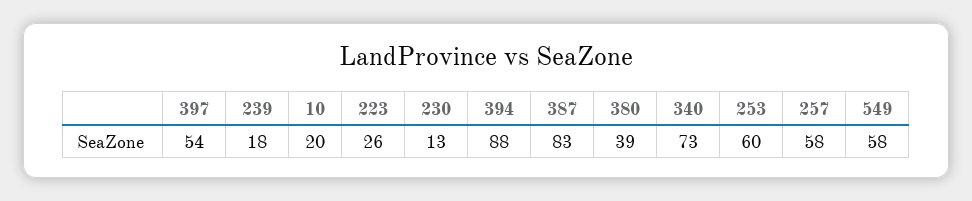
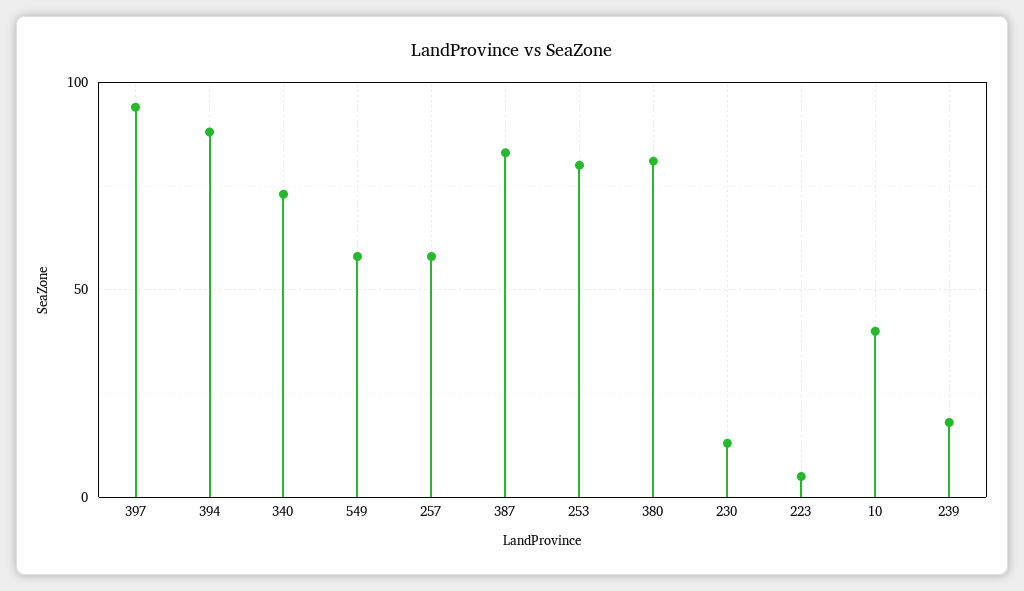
397: 54 -> 95
10: 20 -> 40
223: 26 -> 5
380: 39 -> 80
253: 60 -> 80

